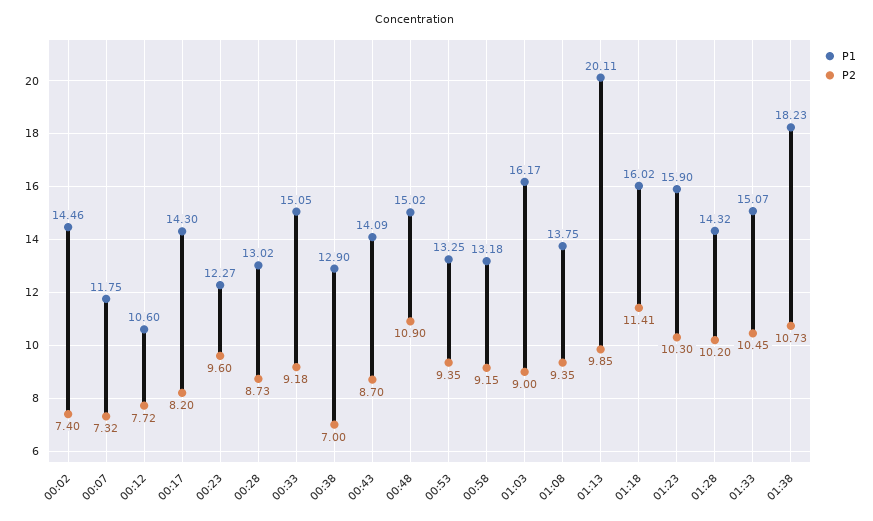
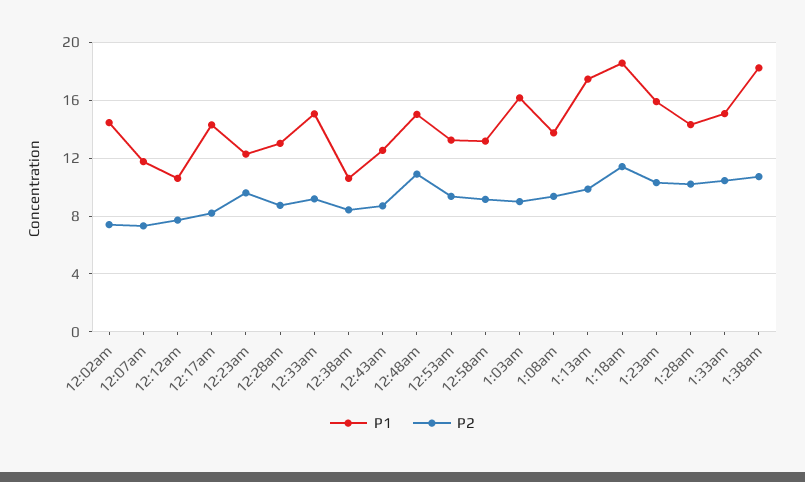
P1, 00:38: 12.9 -> 10.5
P2, 00:38: 7 -> 8.5
P1, 00:43: 14.09 -> 12.5
P1, 01:13: 20.11 -> 17.5
P1, 01:18: 16.02 -> 18.5

